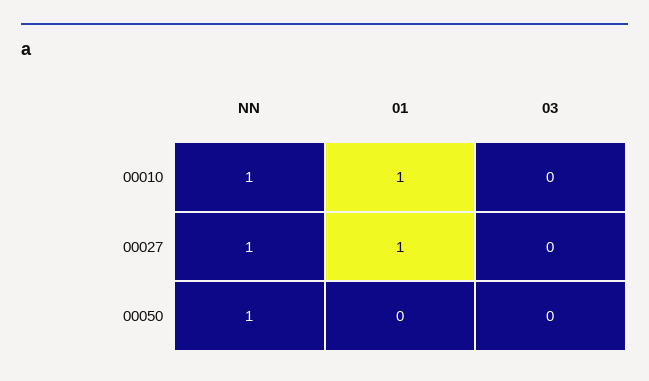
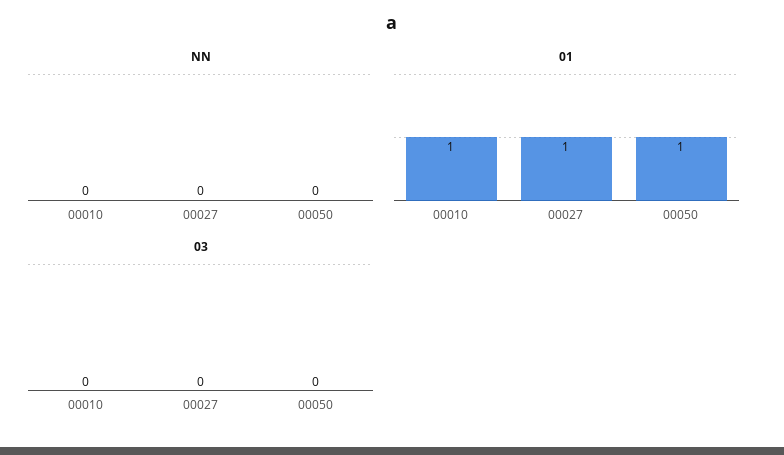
NN, 00010: 1 -> 0
NN, 00027: 1 -> 0
NN, 00050: 1 -> 0
01, 00050: 0 -> 1

